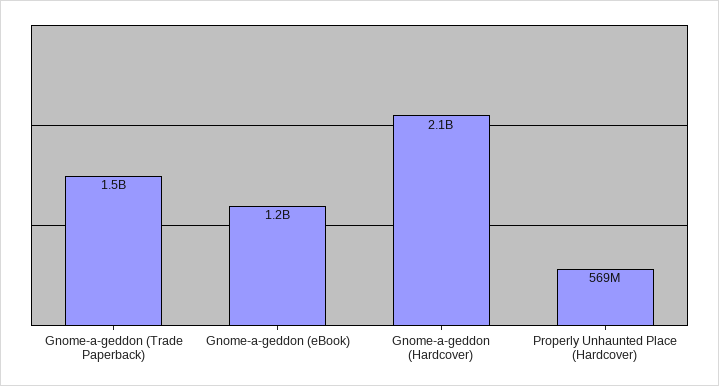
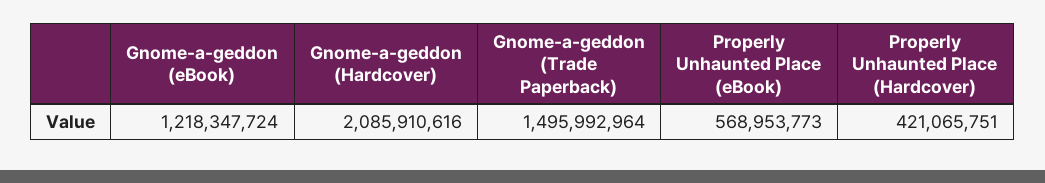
Properly Unhaunted Place (Hardcover): 569000000 -> 421065751
Properly Unhaunted Place (eBook): none -> 568953773

